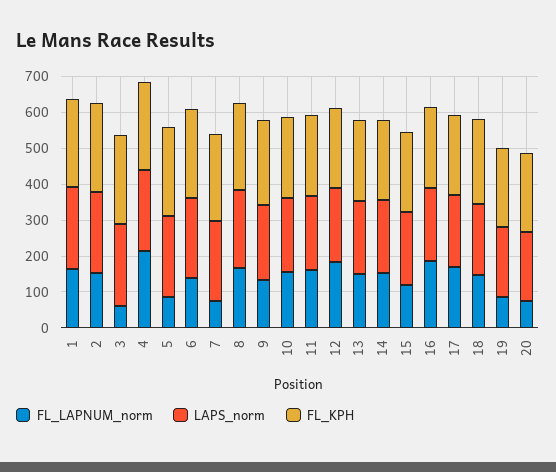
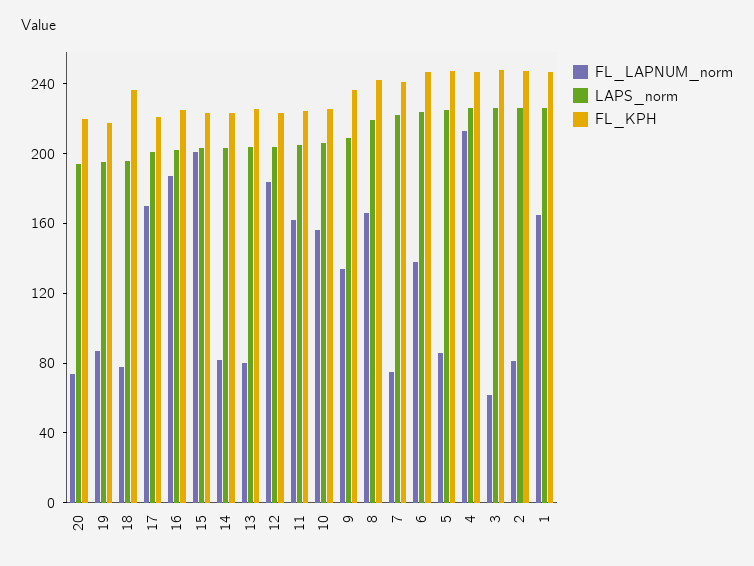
FL_LAPNUM_norm, 2: 150 -> 80
FL_LAPNUM_norm, 13: 150 -> 80
FL_LAPNUM_norm, 14: 150 -> 80
FL_LAPNUM_norm, 15: 125 -> 200
FL_LAPNUM_norm, 18: 150 -> 80

